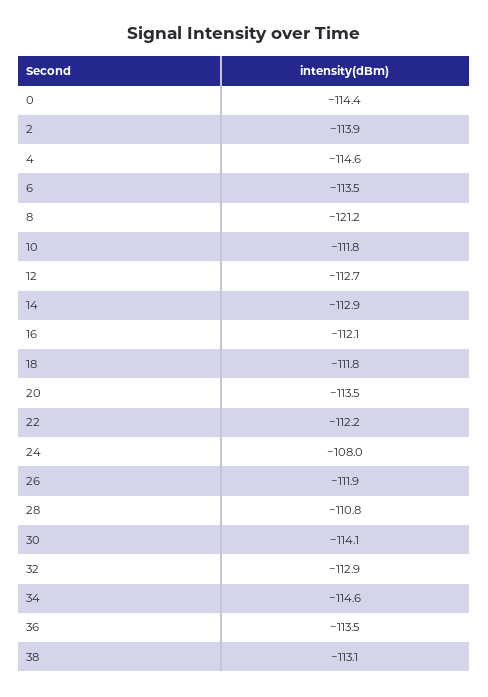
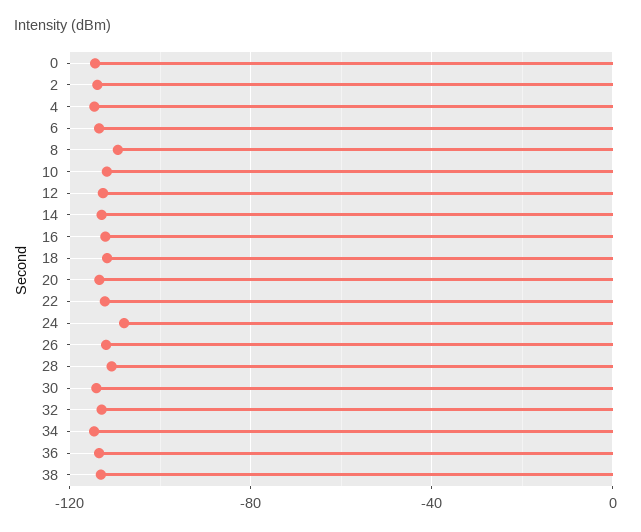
8: -121.2 -> -110

